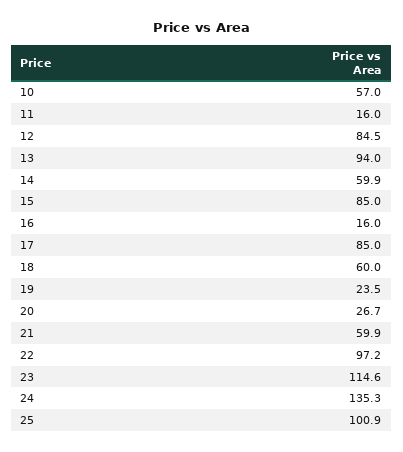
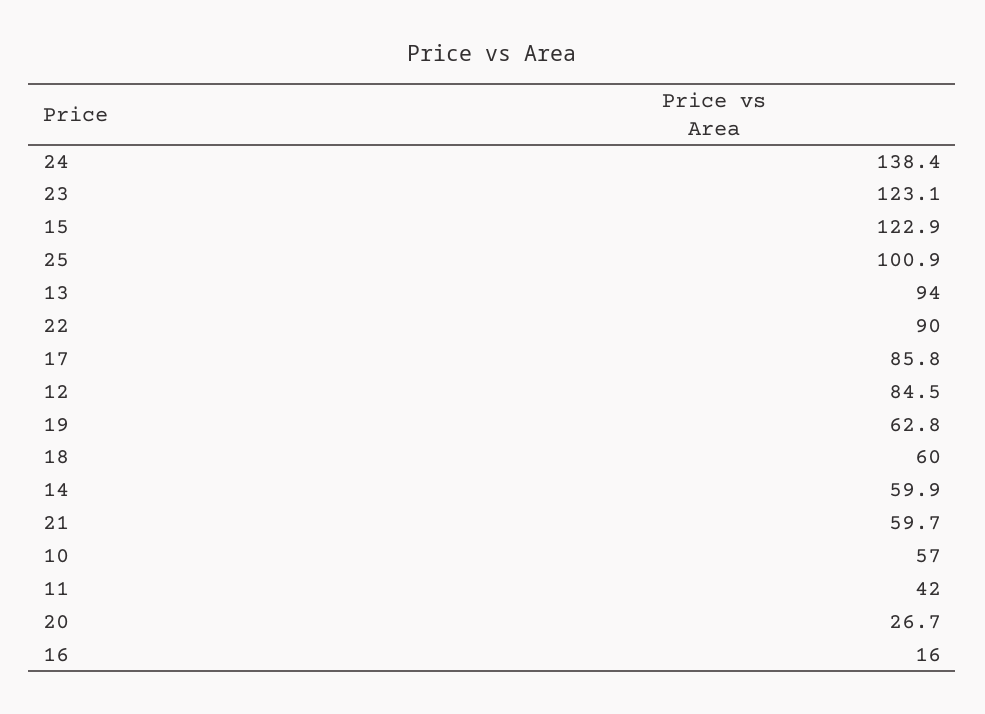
11: 16 -> 42
15: 85 -> 122.9
17: 85 -> 85.8
19: 23.5 -> 62.8
21: 59.9 -> 59.7
22: 97.2 -> 90
23: 114.6 -> 123.1
24: 135.3 -> 138.4

